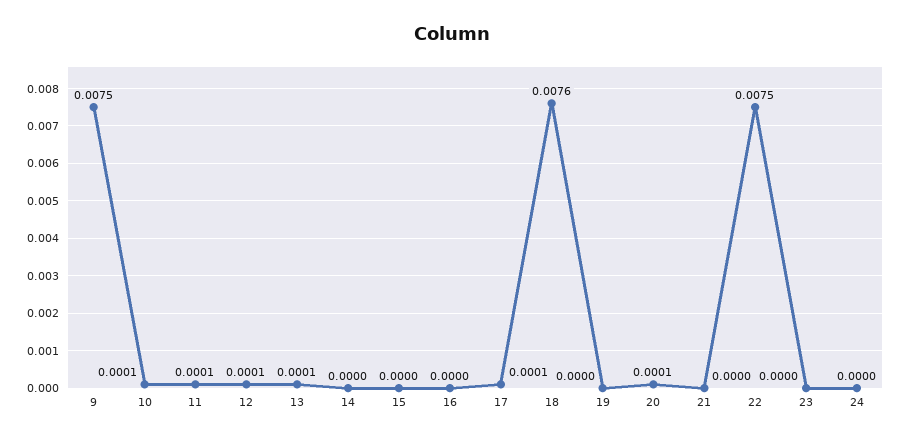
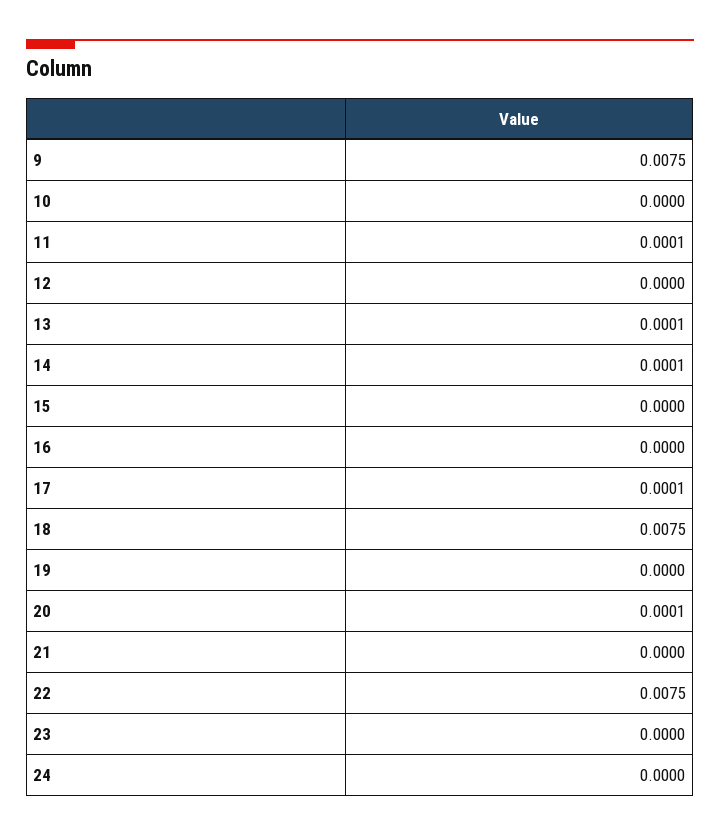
10: 0.0001 -> 0
12: 0.0001 -> 0
14: 0 -> 0.0001
18: 0.0076 -> 0.0075

